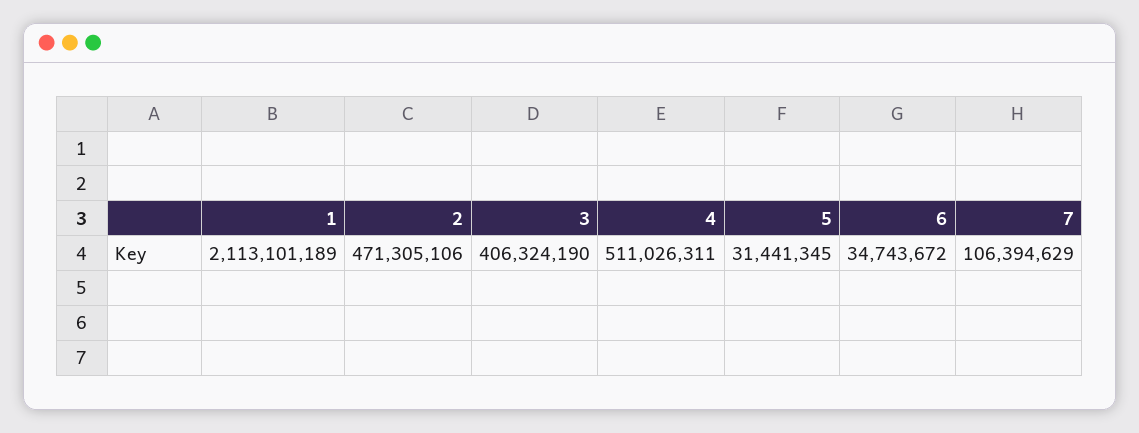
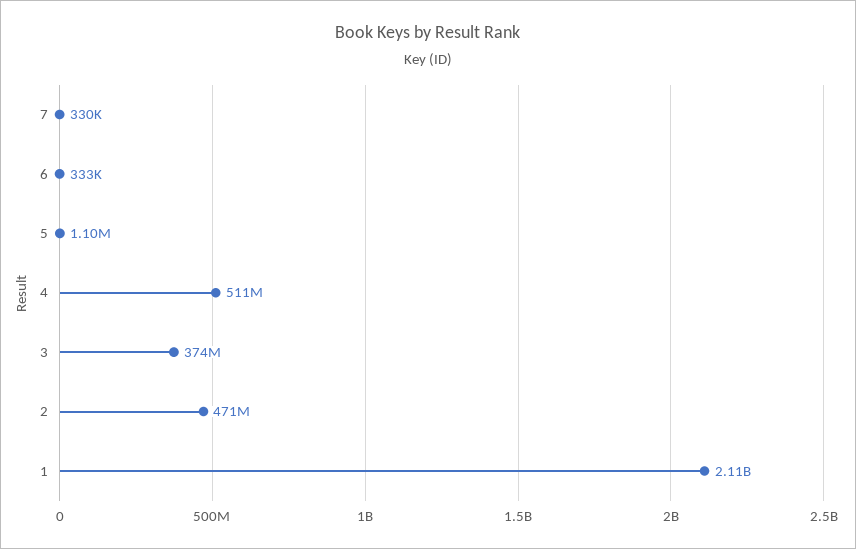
3: 406324190 -> 374000000
5: 31441345 -> 1100000
6: 34743672 -> 333000
7: 106394629 -> 330000

